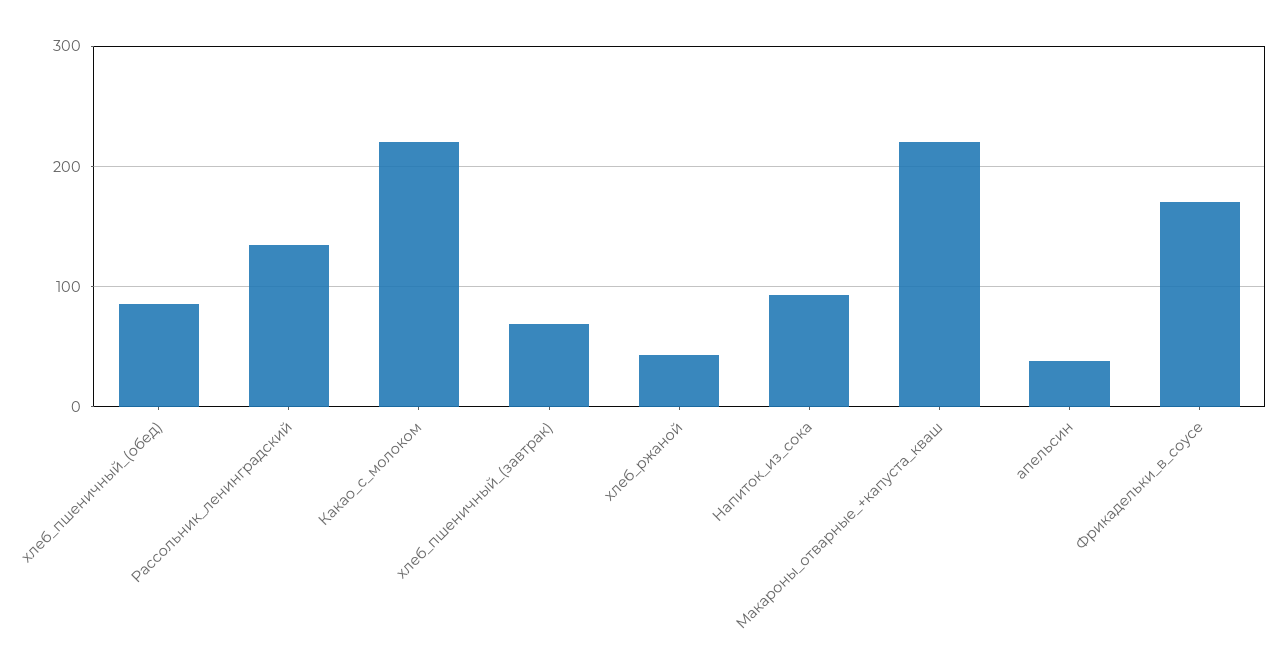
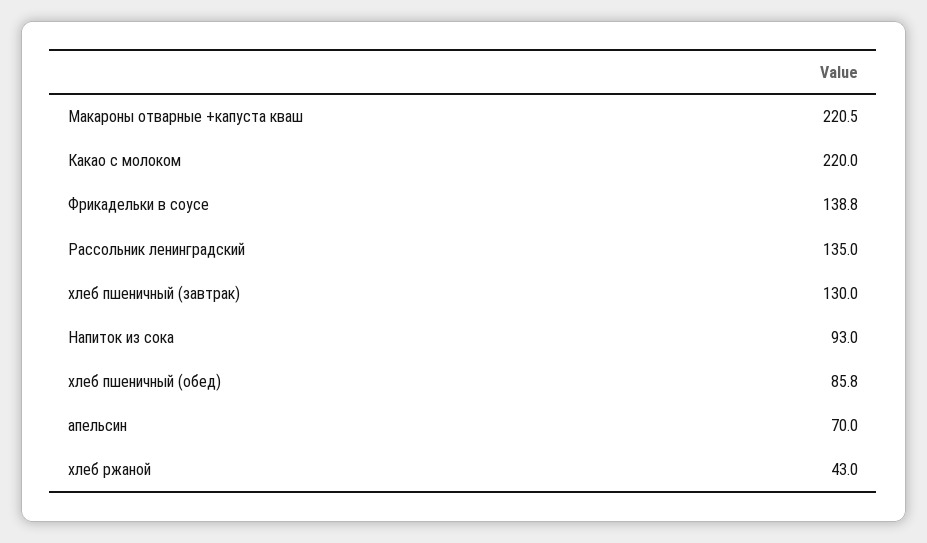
хлеб_пшеничный_(завтрак): 70 -> 130
апельсин: 40 -> 70
Фрикадельки_в_соусе: 170 -> 138.8

